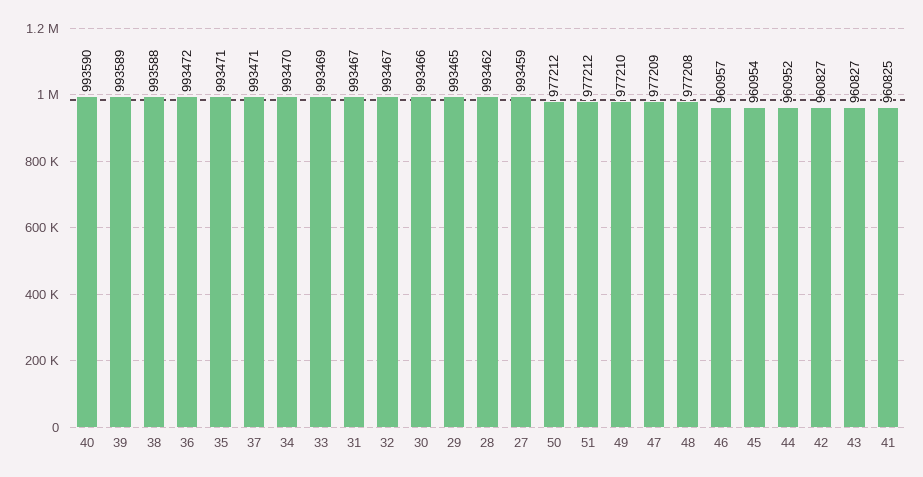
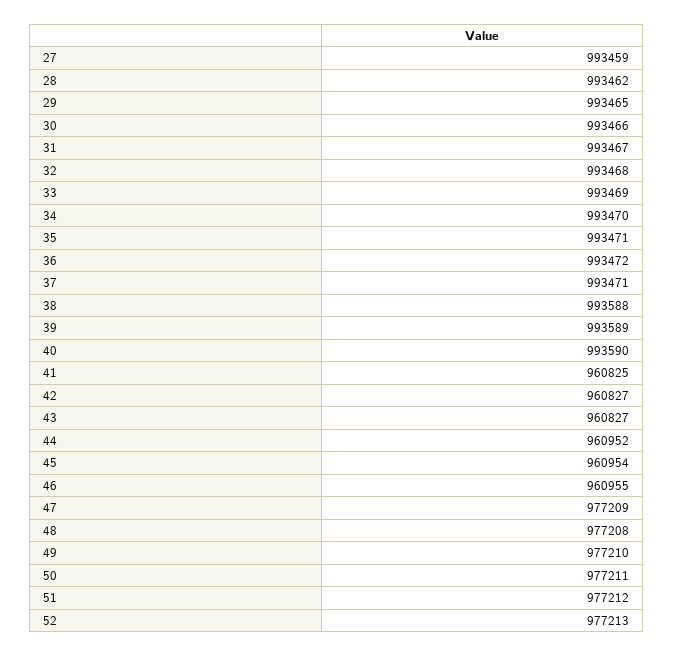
32: 993467 -> 993468
50: 977212 -> 977211
46: 960957 -> 960955
52: none -> 977213

